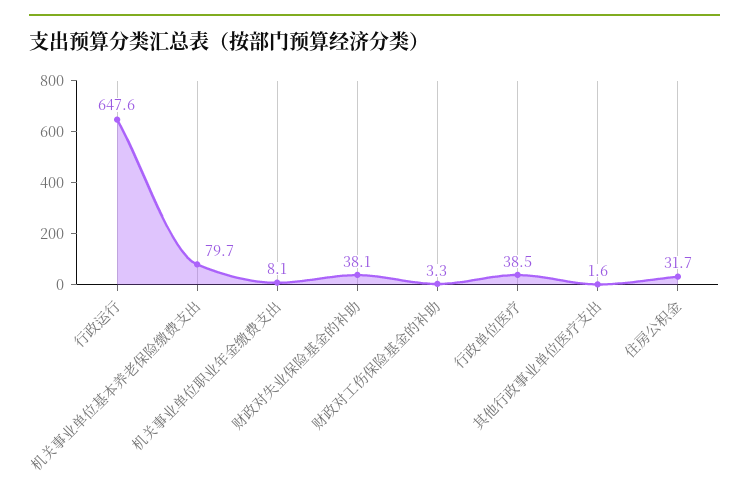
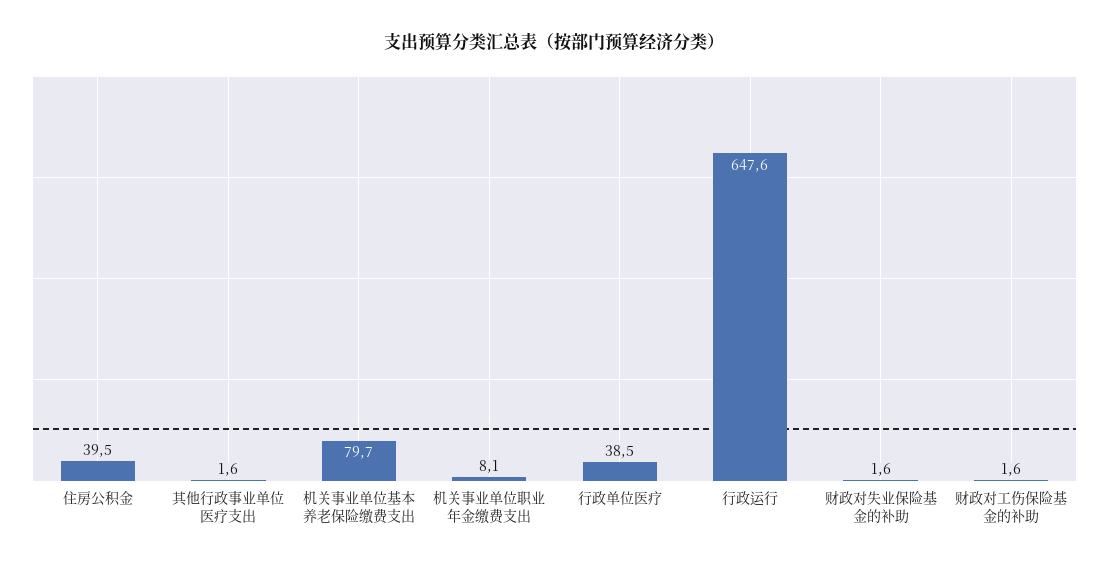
财政对失业保险基金的补助: 38.1 -> 1.6
财政对工伤保险基金的补助: 3.3 -> 1.6
住房公积金: 31.7 -> 39.5

